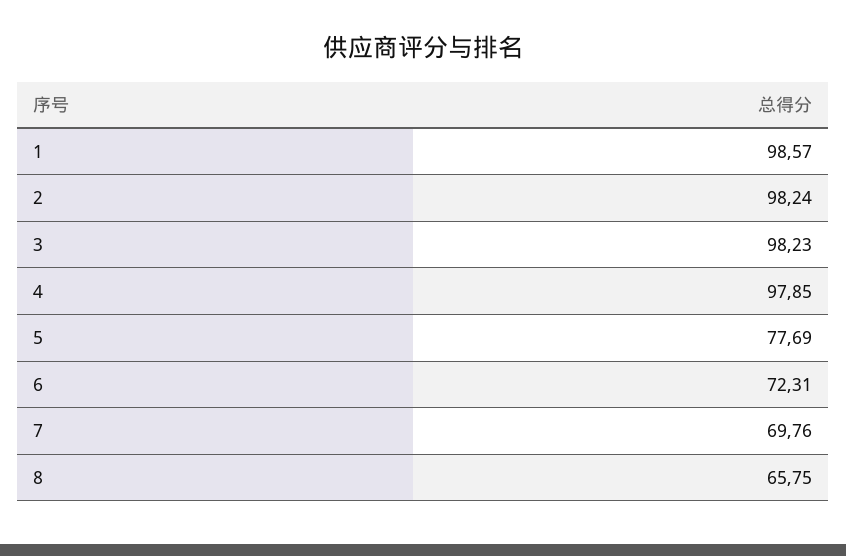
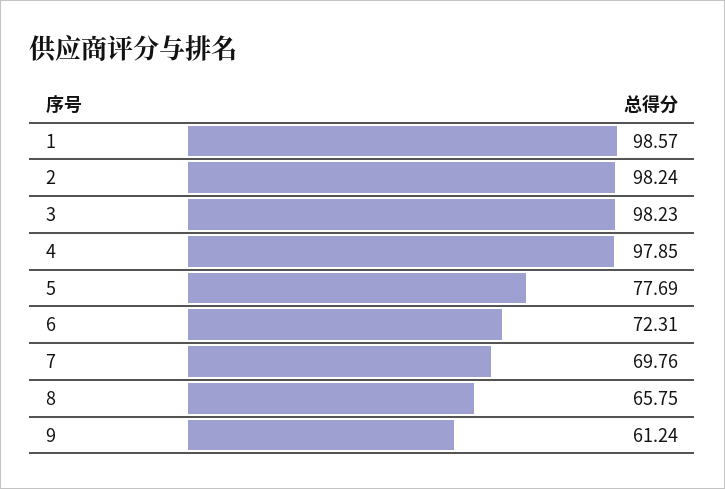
9: none -> 61.24

